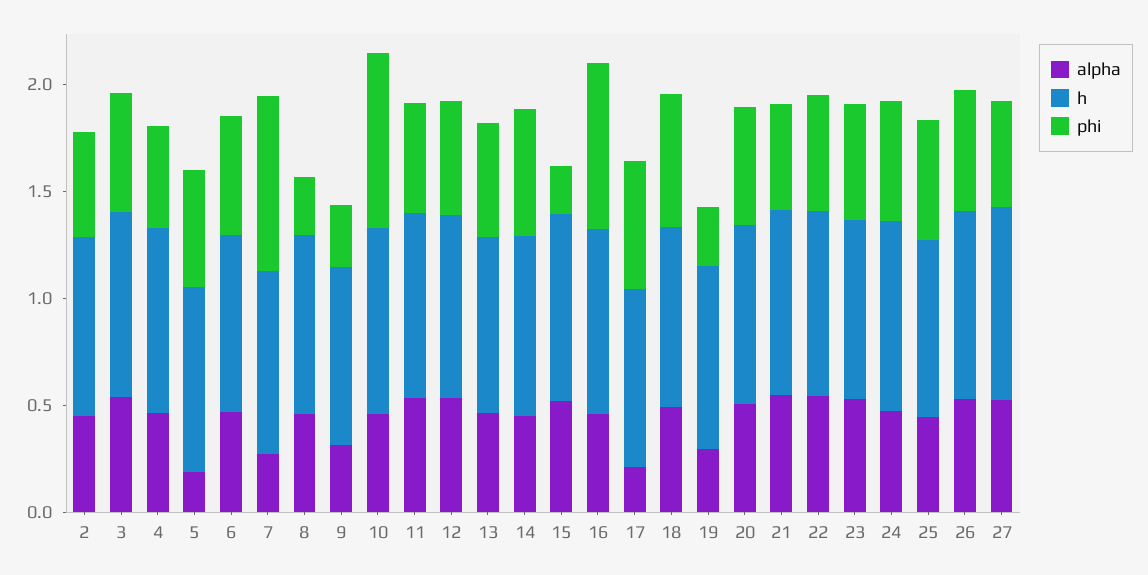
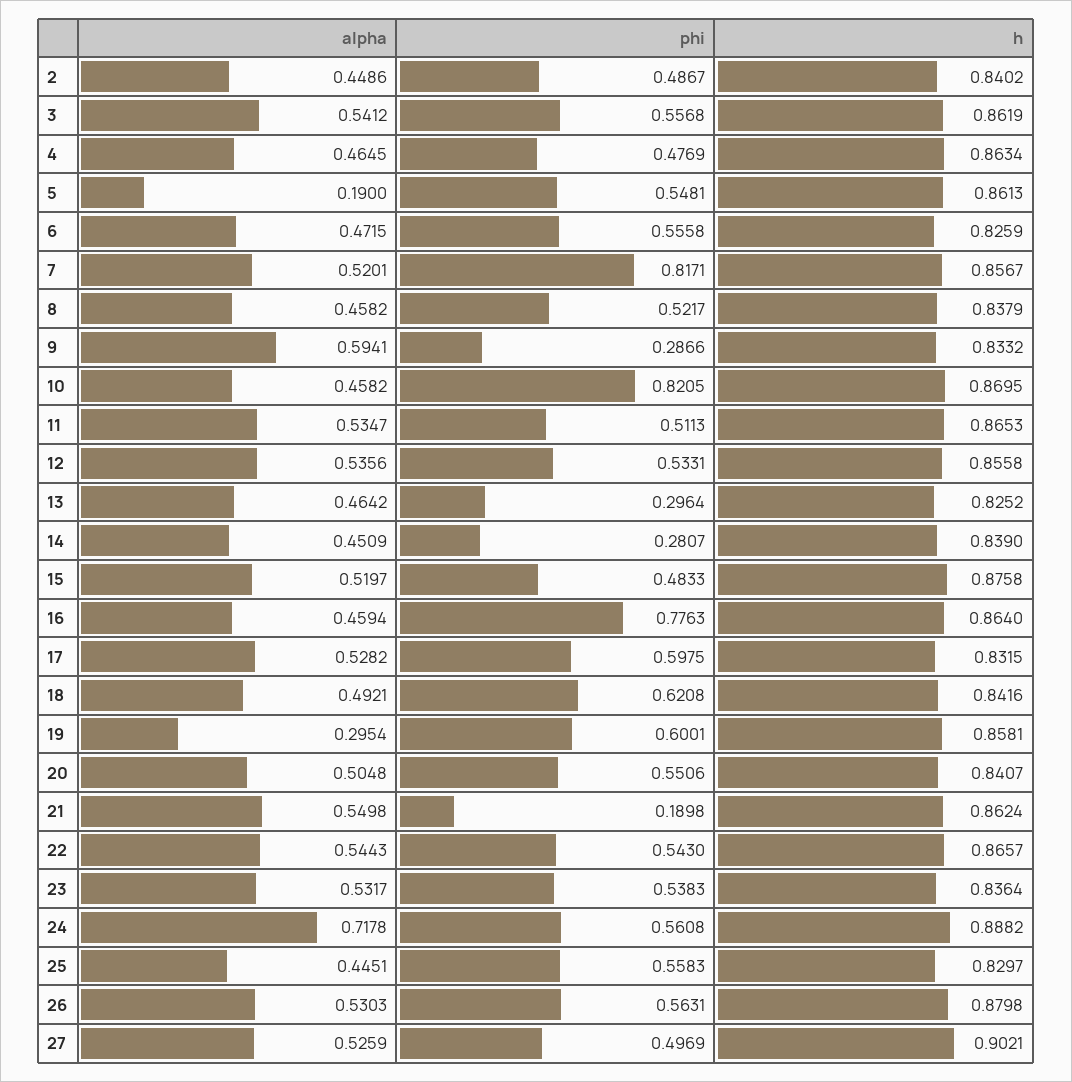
alpha, 7: 0.3 -> 0.5201
phi, 8: 0.3 -> 0.5217
alpha, 9: 0.3 -> 0.5941
phi, 13: 0.5 -> 0.2964
phi, 14: 0.6 -> 0.2807
phi, 15: 0.2 -> 0.4833
alpha, 17: 0.2 -> 0.5282
phi, 19: 0.3 -> 0.6001
phi, 21: 0.5 -> 0.1898
alpha, 24: 0.5 -> 0.7178

